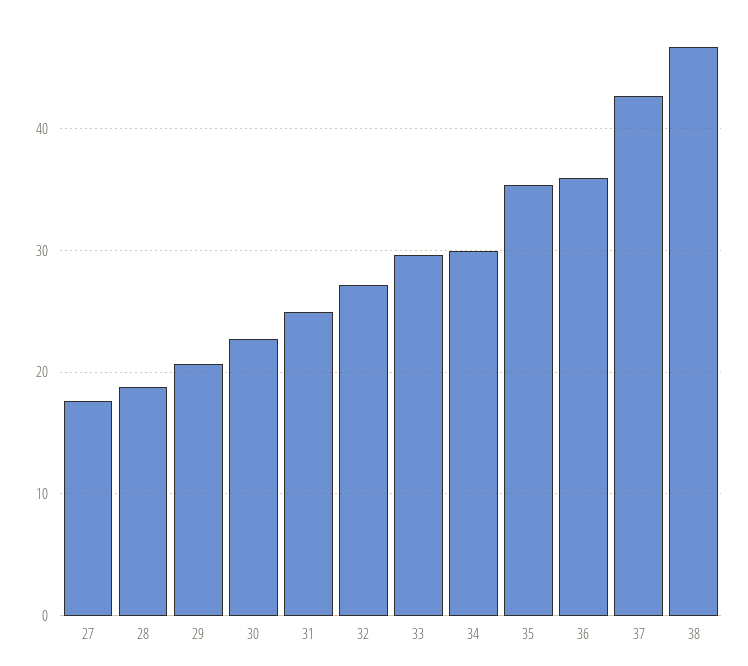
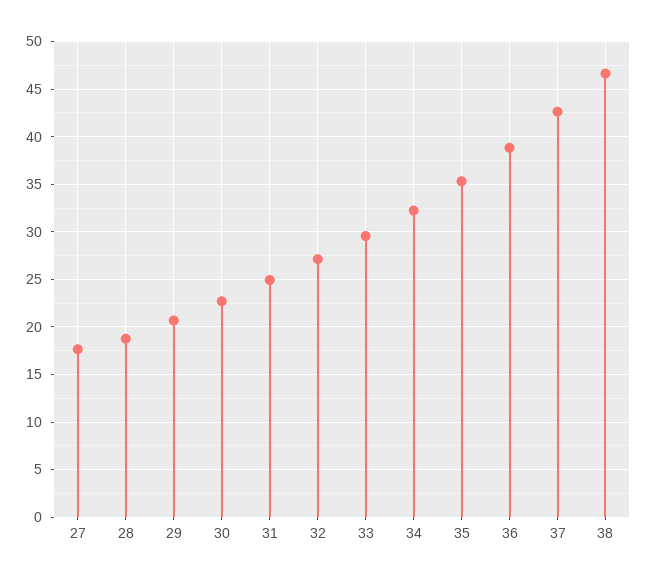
34: 30 -> 32
36: 36 -> 39

